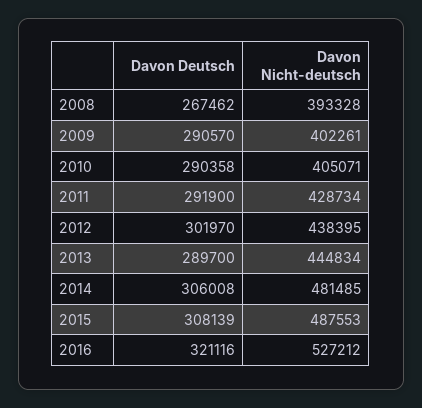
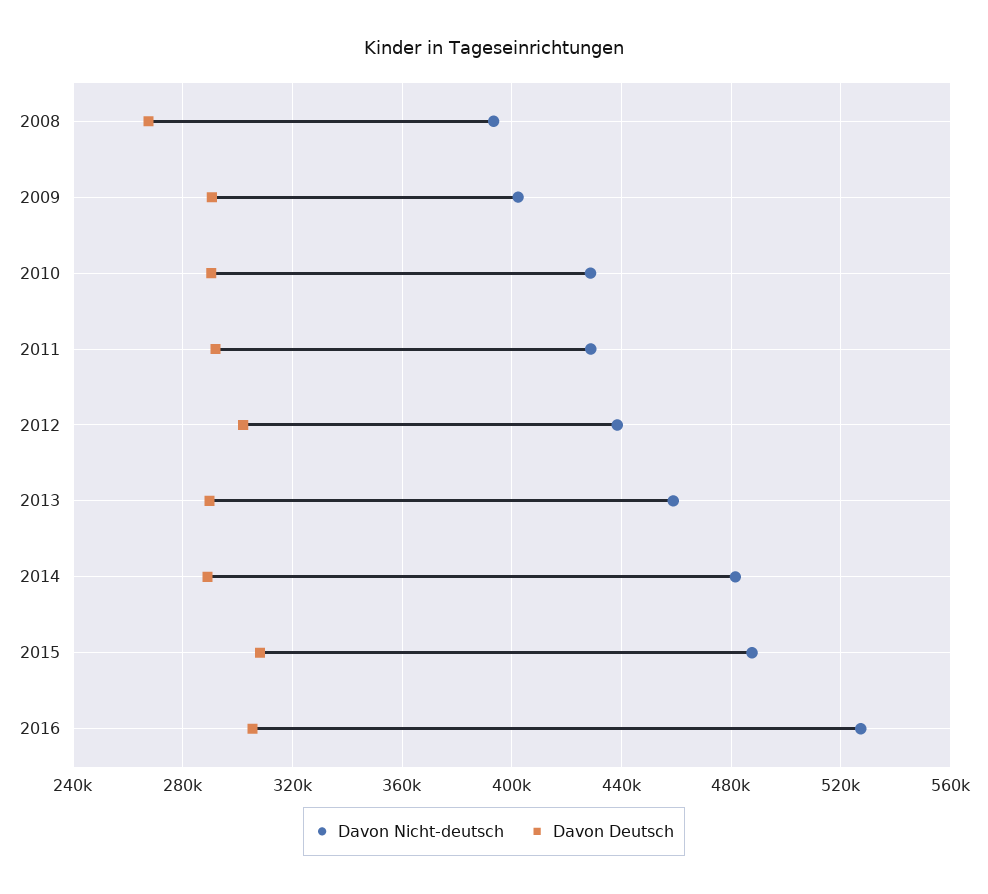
Davon Nicht-deutsch, 2010: 405071 -> 430000
Davon Nicht-deutsch, 2013: 444834 -> 460000
Davon Deutsch, 2014: 306008 -> 290000
Davon Deutsch, 2016: 321116 -> 305000

